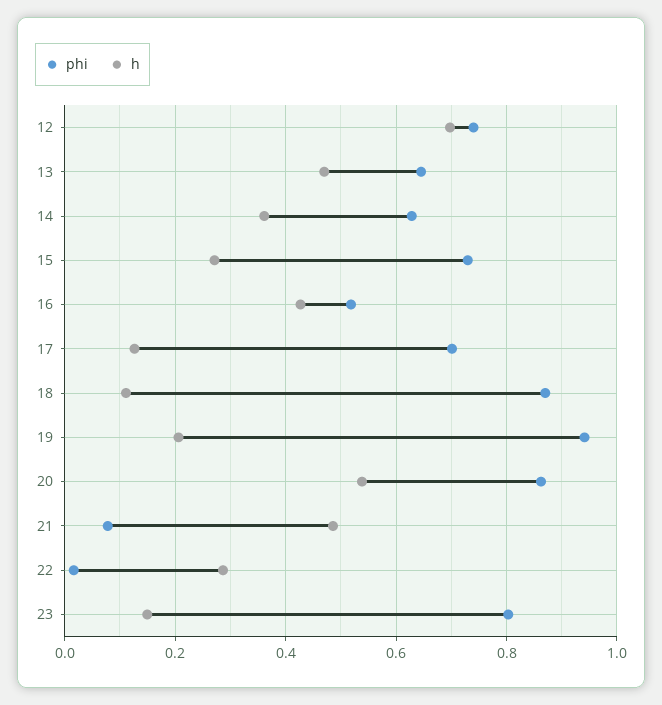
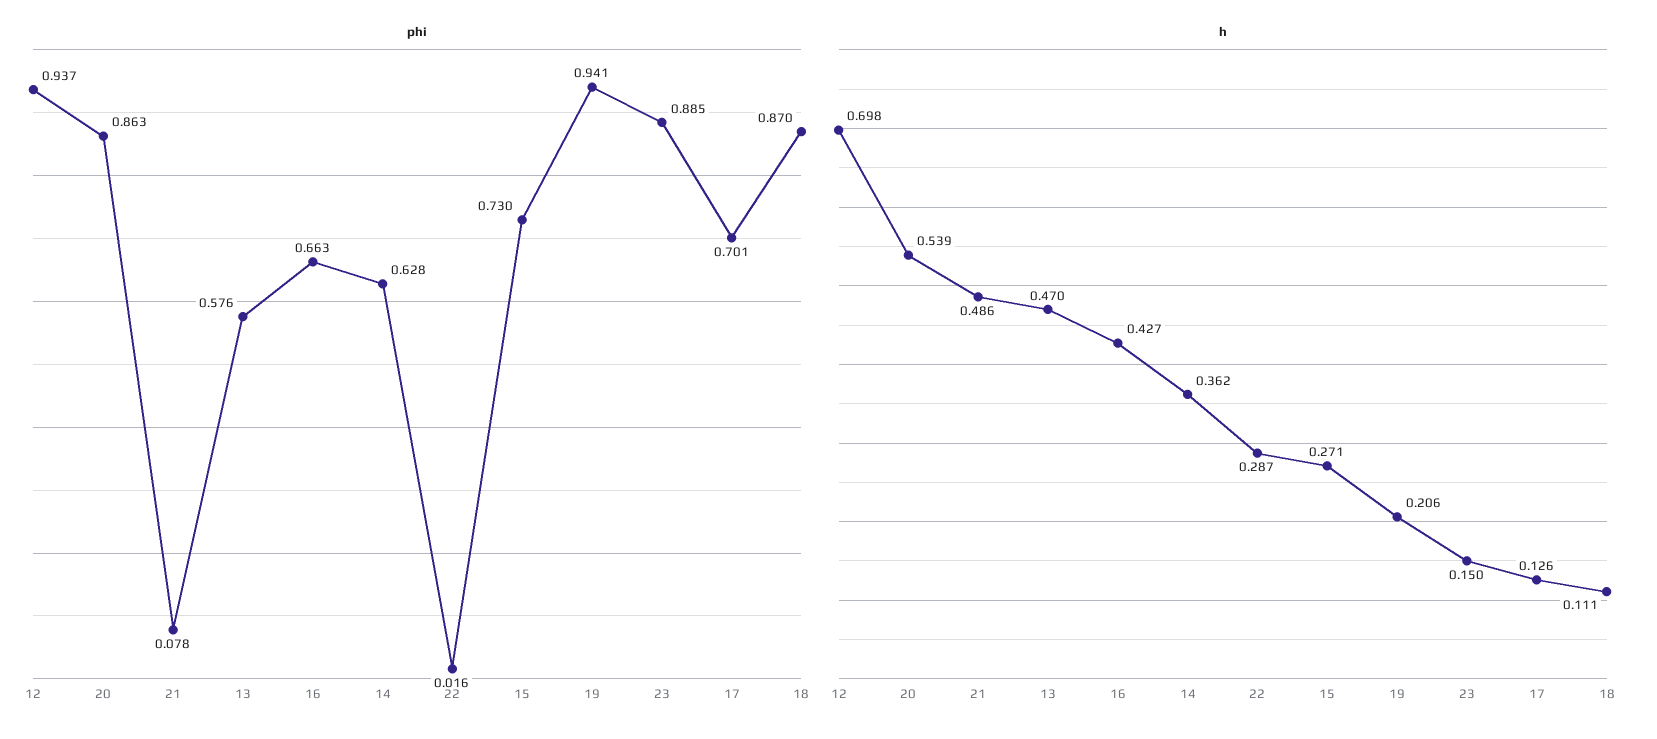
phi, 12: 0.74 -> 0.937
phi, 13: 0.64 -> 0.576
phi, 16: 0.52 -> 0.663
phi, 23: 0.8 -> 0.885

